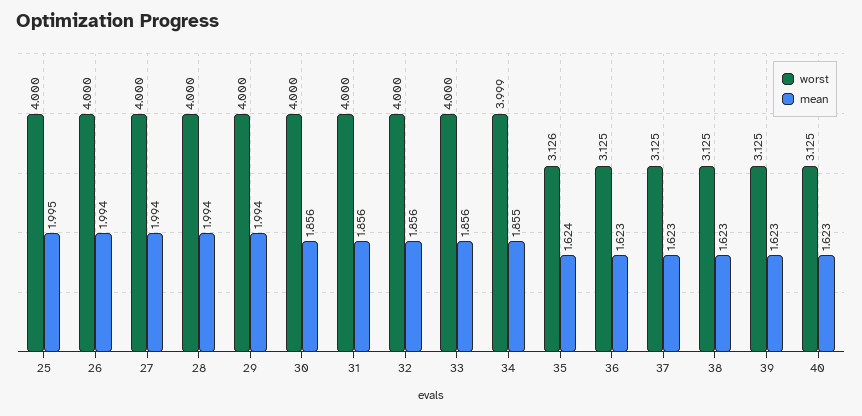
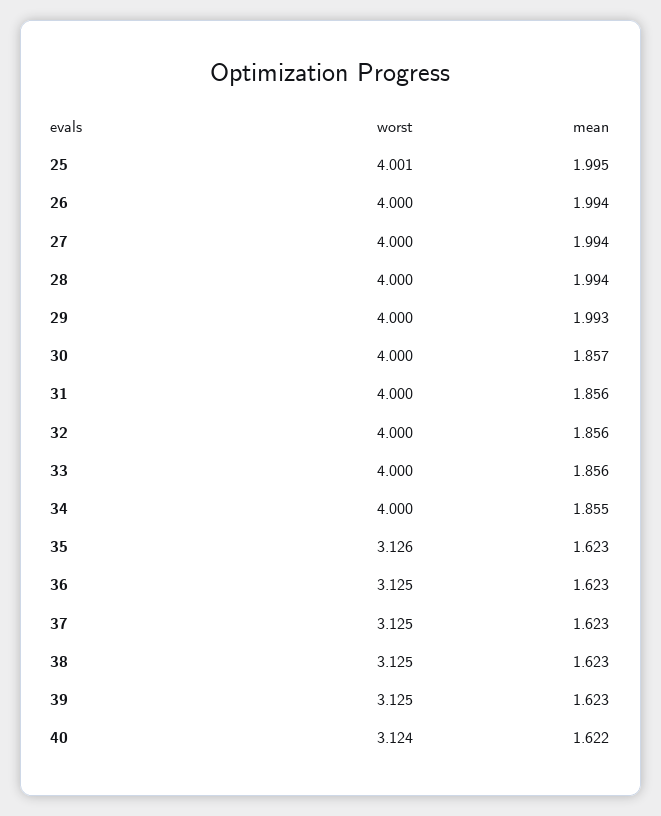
worst, 25: 4 -> 4.001
mean, 29: 1.994 -> 1.993
mean, 30: 1.856 -> 1.857
worst, 34: 3.999 -> 4
mean, 35: 1.624 -> 1.623
worst, 40: 3.125 -> 3.124
mean, 40: 1.623 -> 1.622

